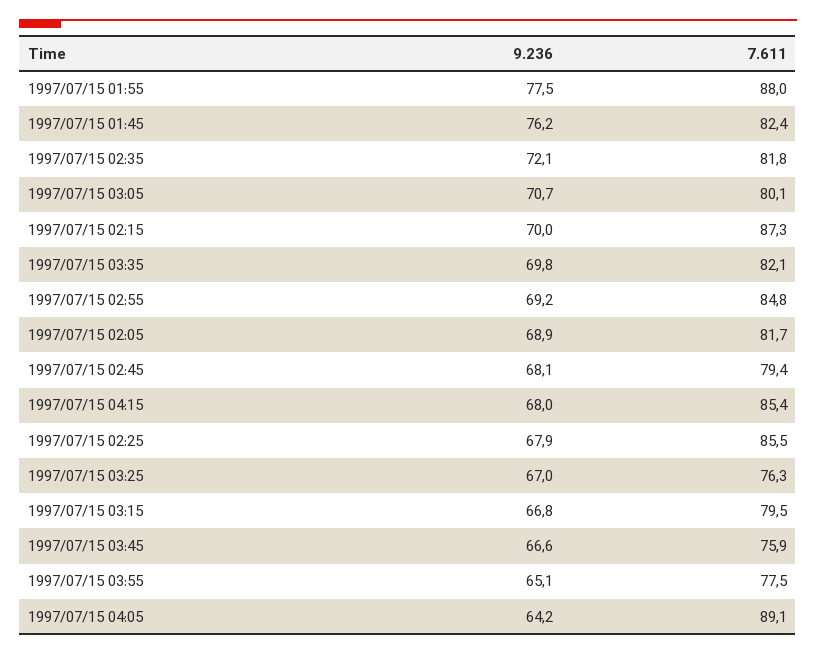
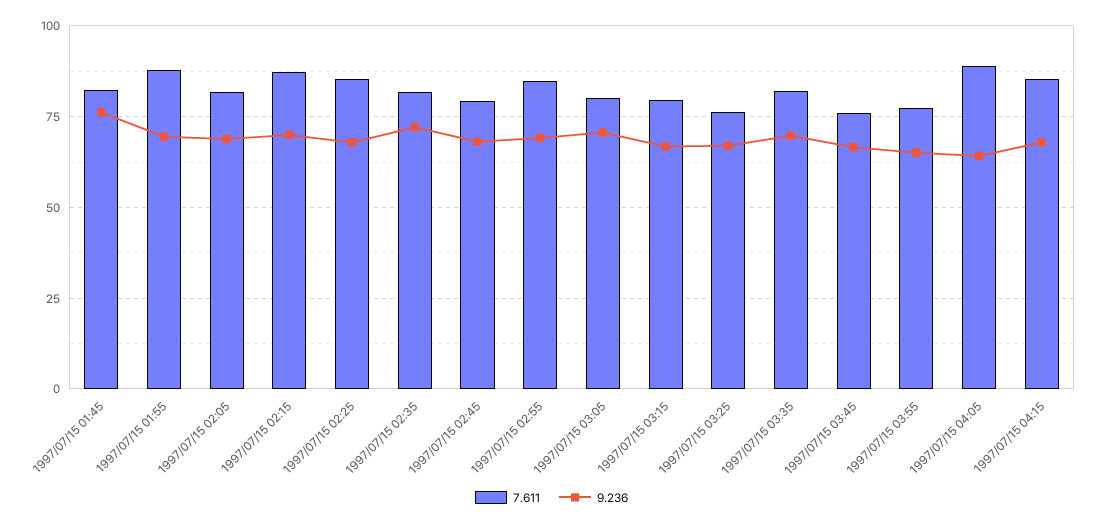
9.236, 1997/07/15 01:55: 77.5 -> 70

